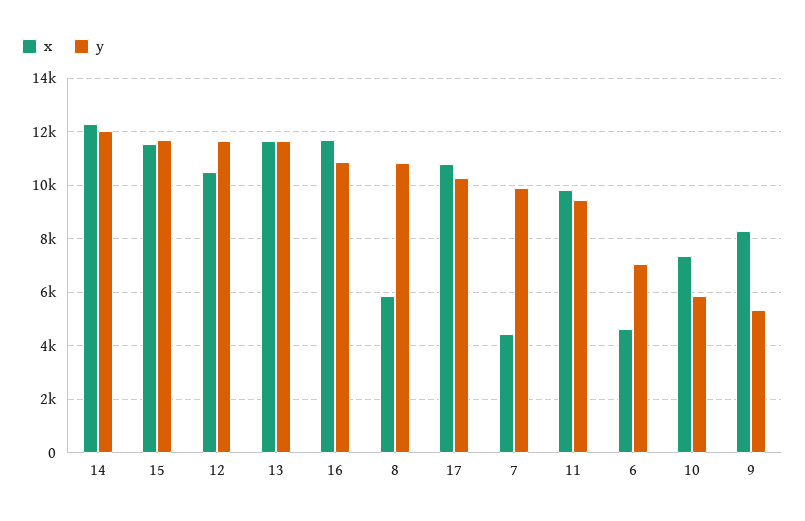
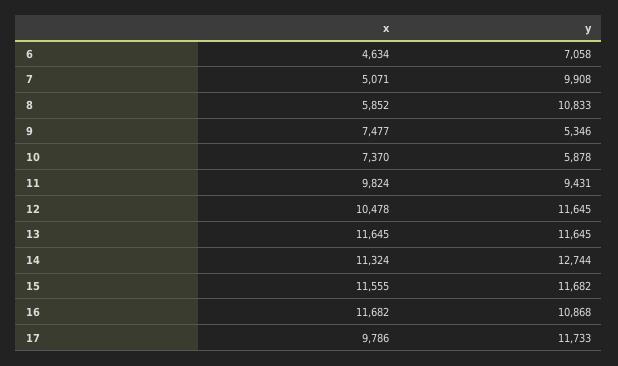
x, 14: 12250 -> 11324
y, 14: 12000 -> 12744
x, 17: 10750 -> 9786
y, 17: 10250 -> 11733
x, 7: 4500 -> 5071
x, 9: 8250 -> 7477

